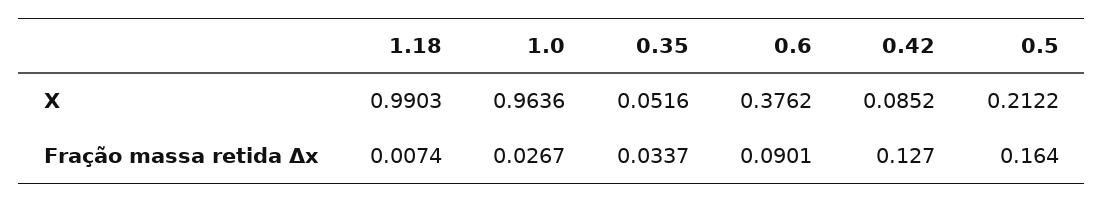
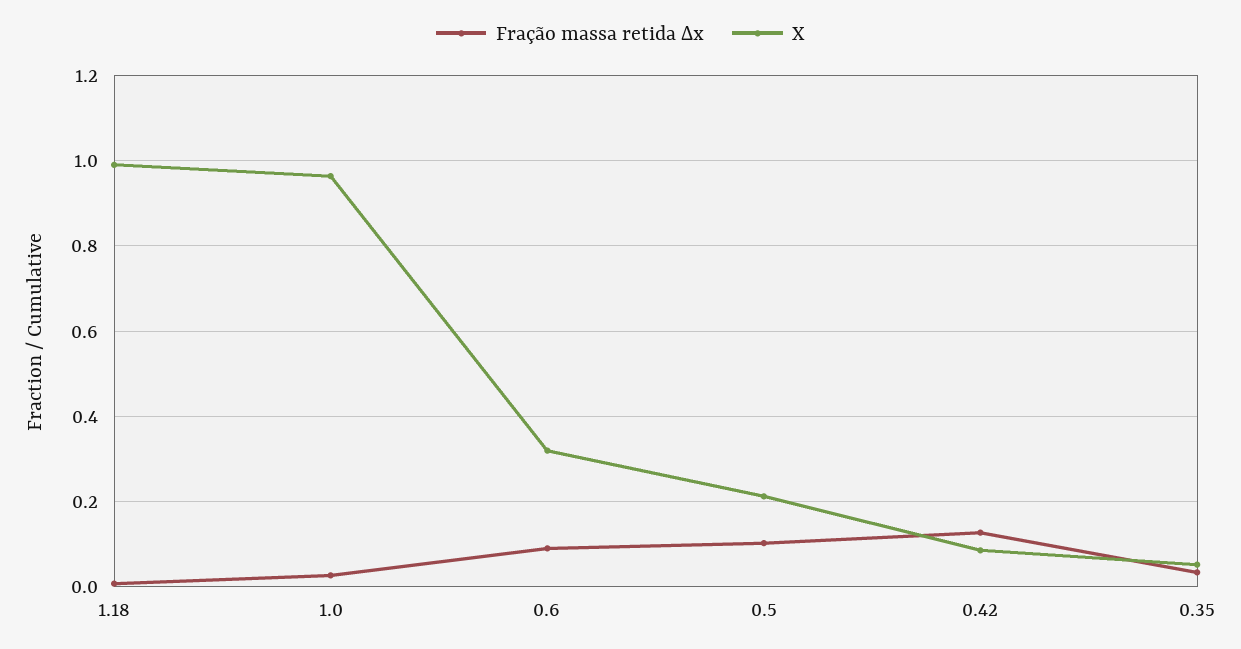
X, 0.6: 0.3762 -> 0.32
Fração massa retida Δx, 0.5: 0.164 -> 0.1

